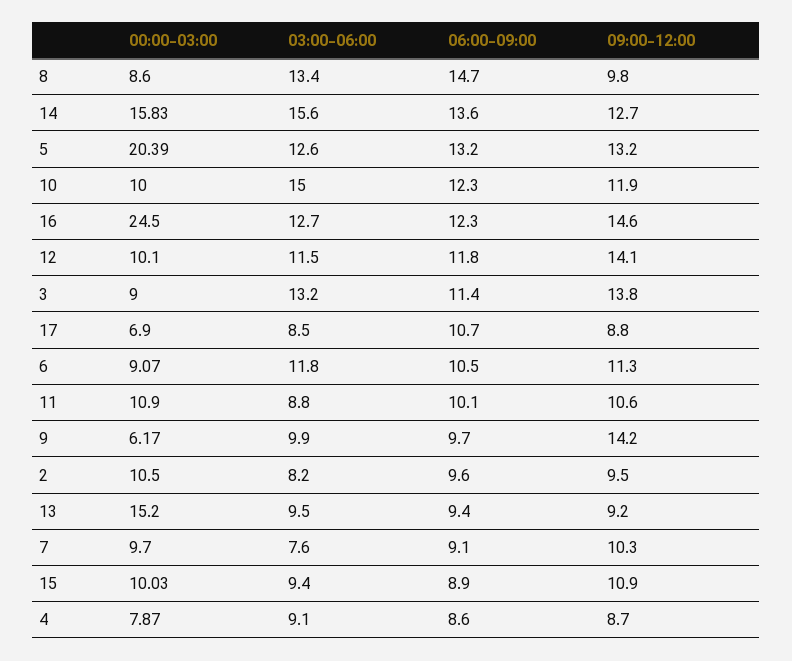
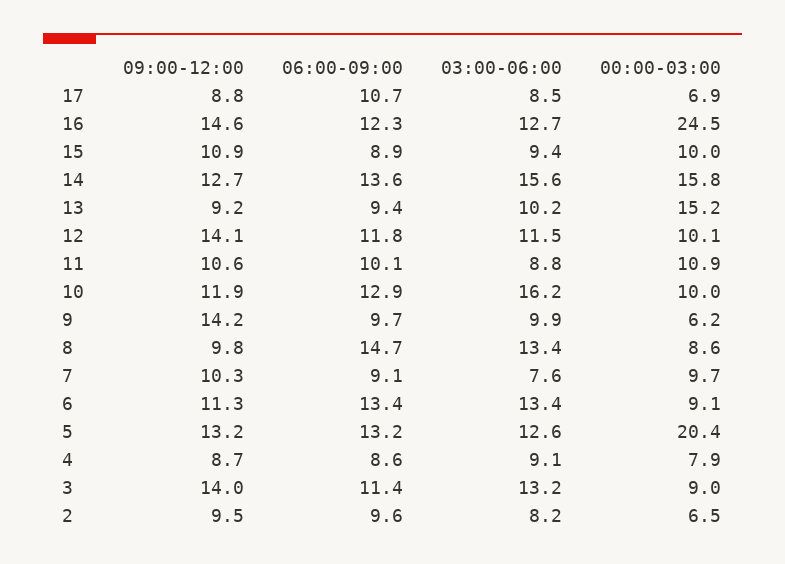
03:00-06:00, 10: 15 -> 16.2
06:00-09:00, 10: 12.3 -> 12.9
09:00-12:00, 3: 13.8 -> 14
03:00-06:00, 6: 11.8 -> 13.4
06:00-09:00, 6: 10.5 -> 13.4
00:00-03:00, 2: 10.5 -> 6.5
03:00-06:00, 13: 9.5 -> 10.2

